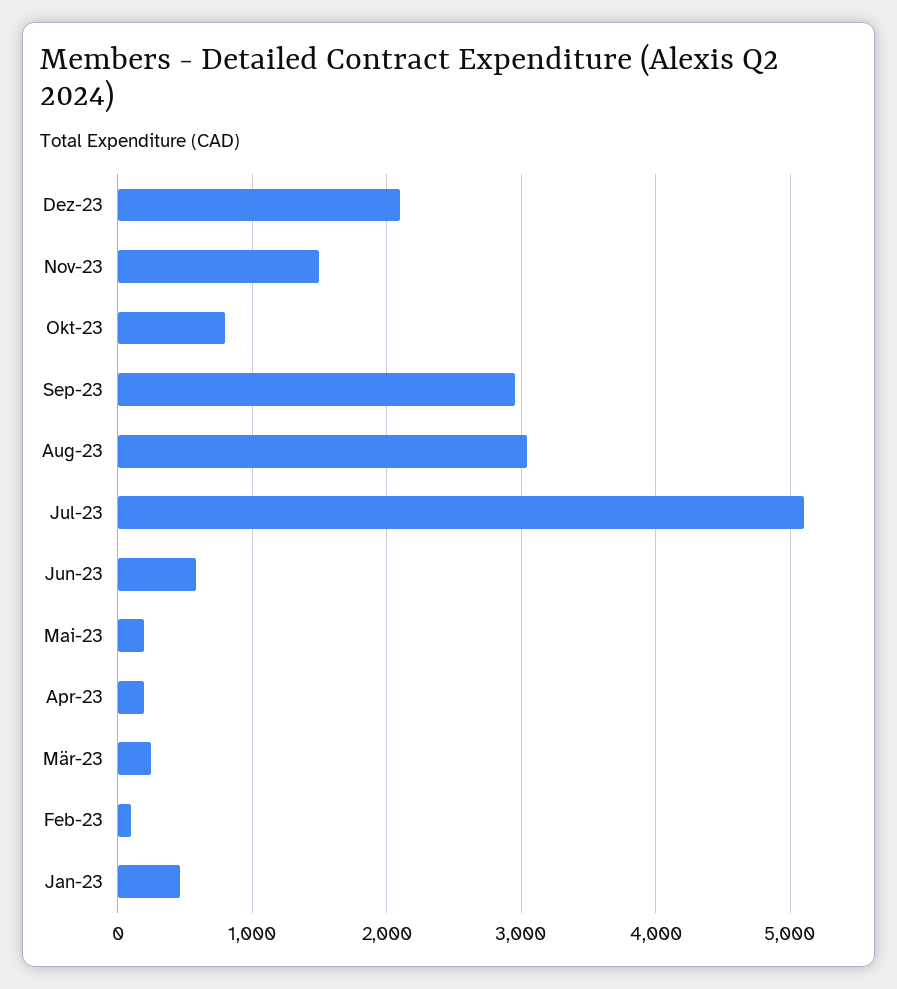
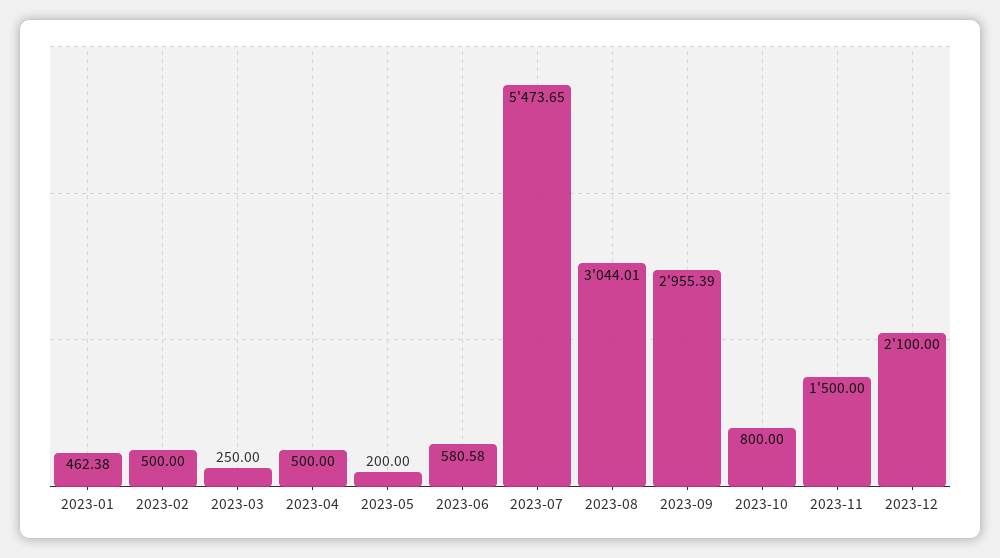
Jul-23: 5100 -> 5473.65
Apr-23: 200 -> 500
Feb-23: 100 -> 500

